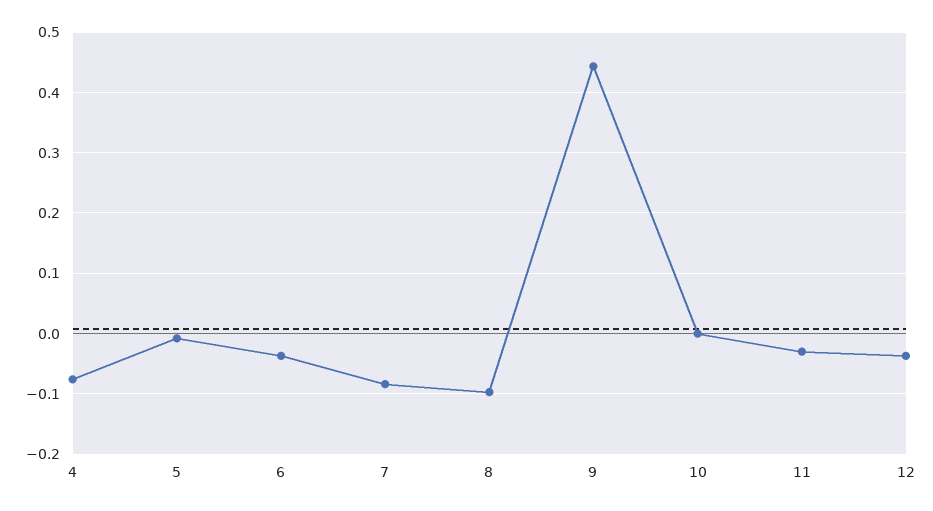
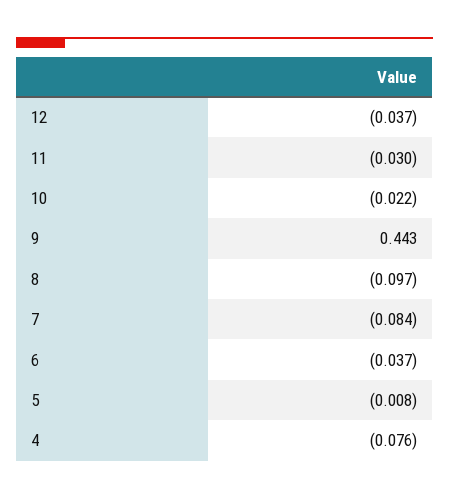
10: 0 -> -0.022

